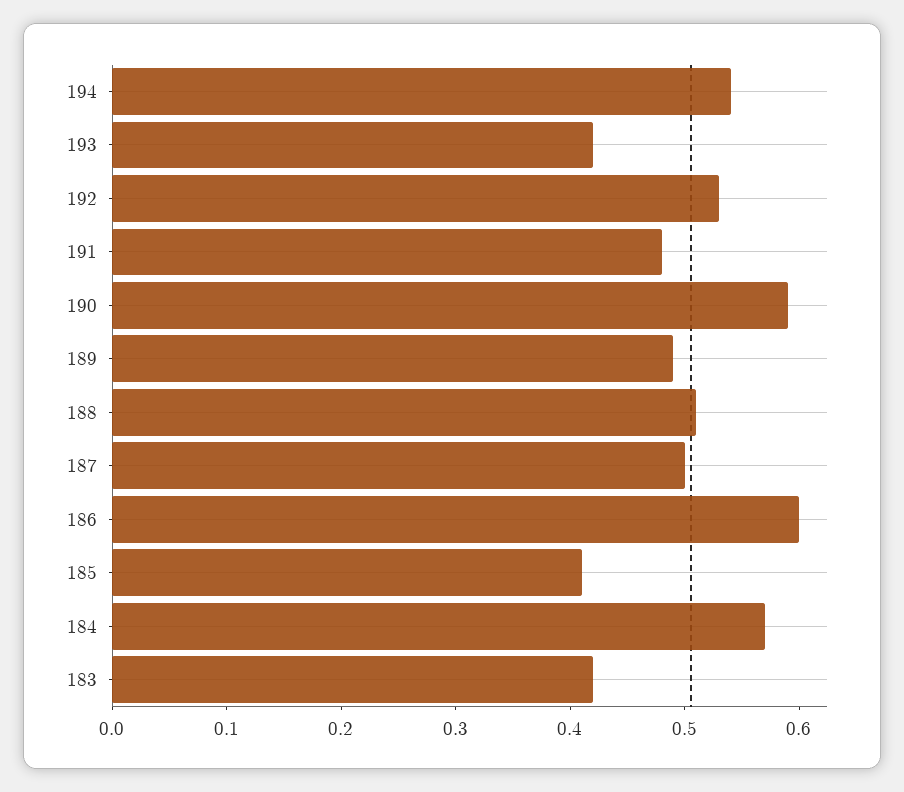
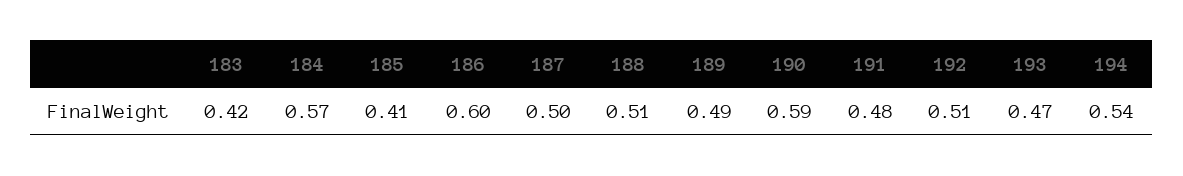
193: 0.42 -> 0.47
192: 0.53 -> 0.51

